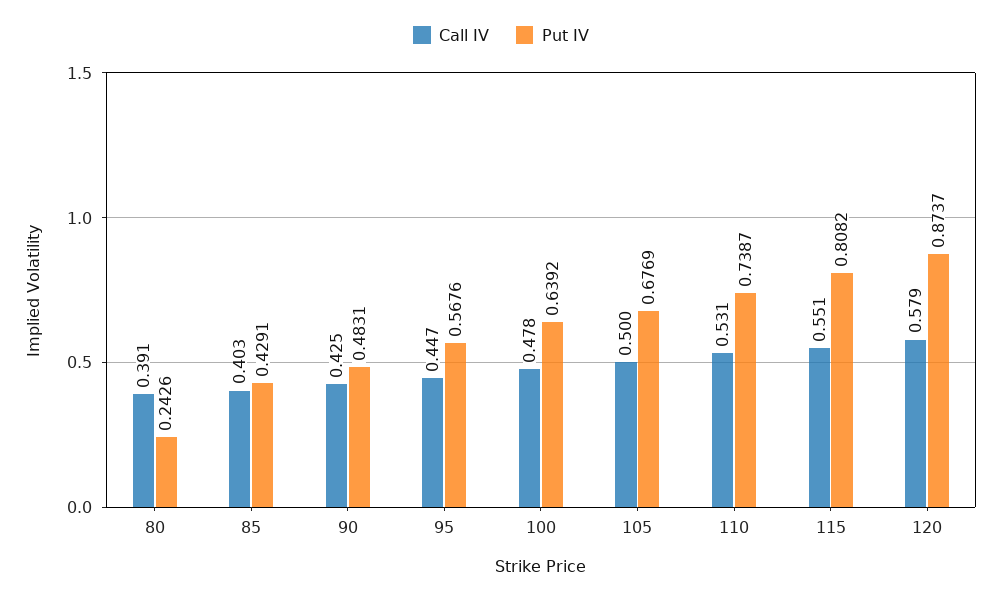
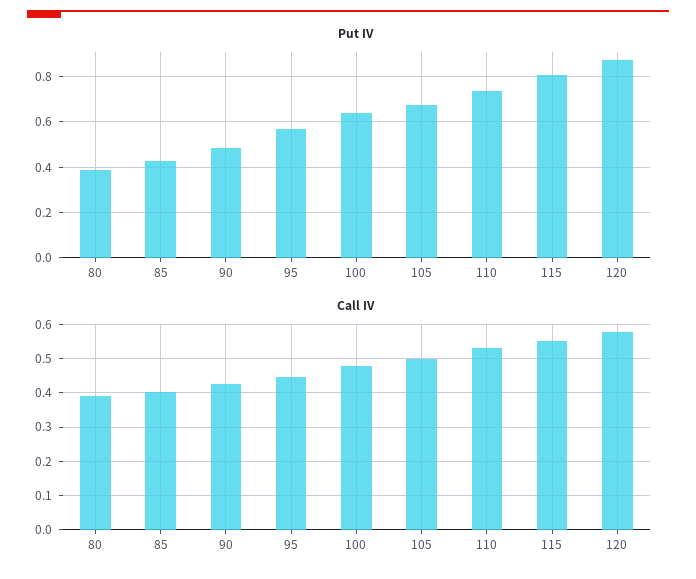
Put IV, 80: 0.2426 -> 0.4

